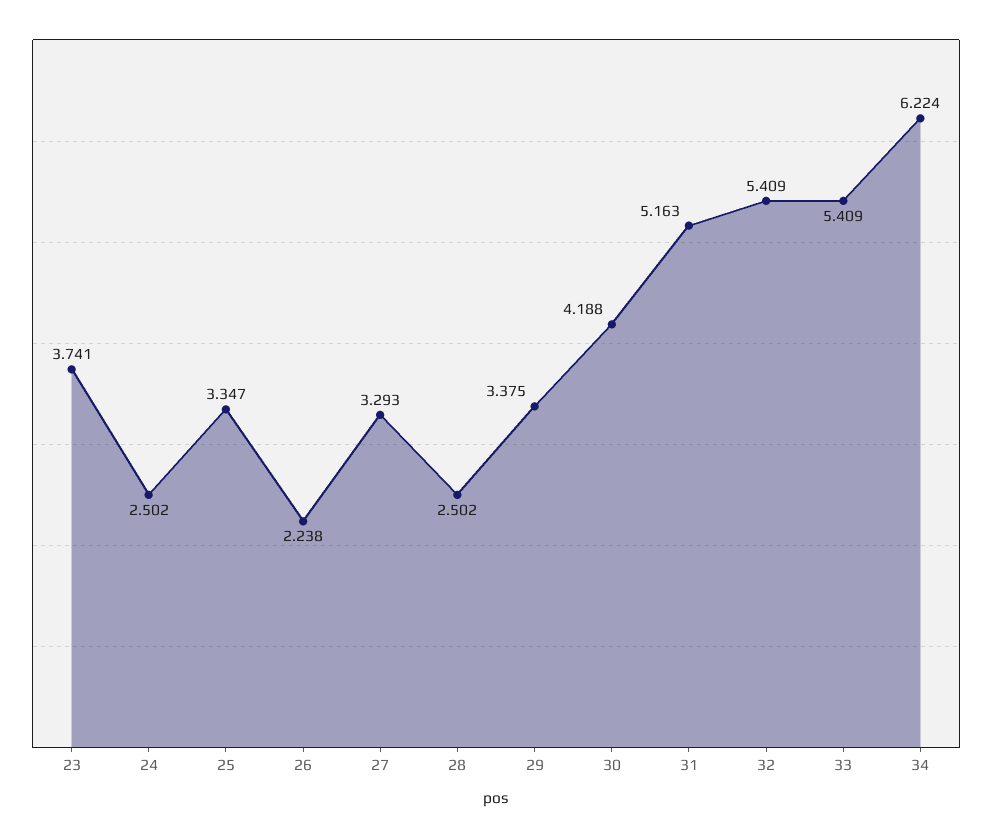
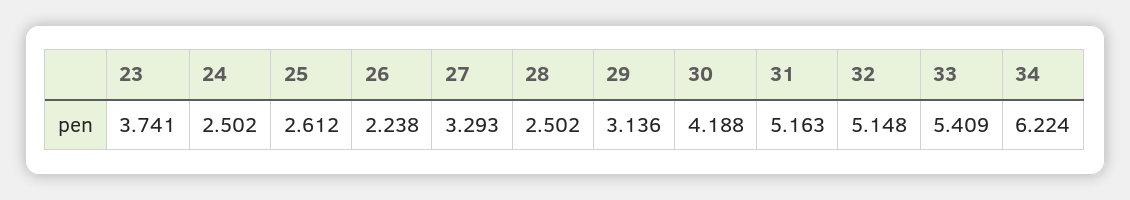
25: 3.347 -> 2.612
29: 3.375 -> 3.136
32: 5.409 -> 5.148

